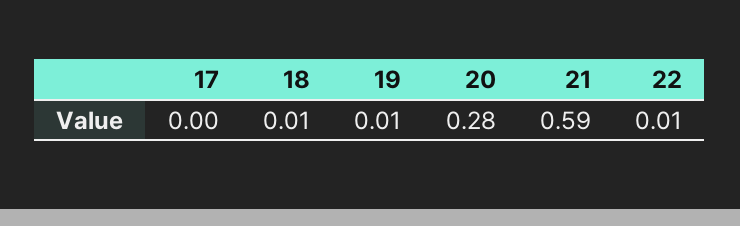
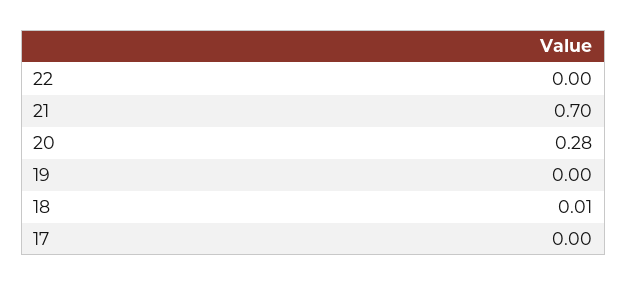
19: 0.01 -> 0
21: 0.59 -> 0.7
22: 0.01 -> 0

